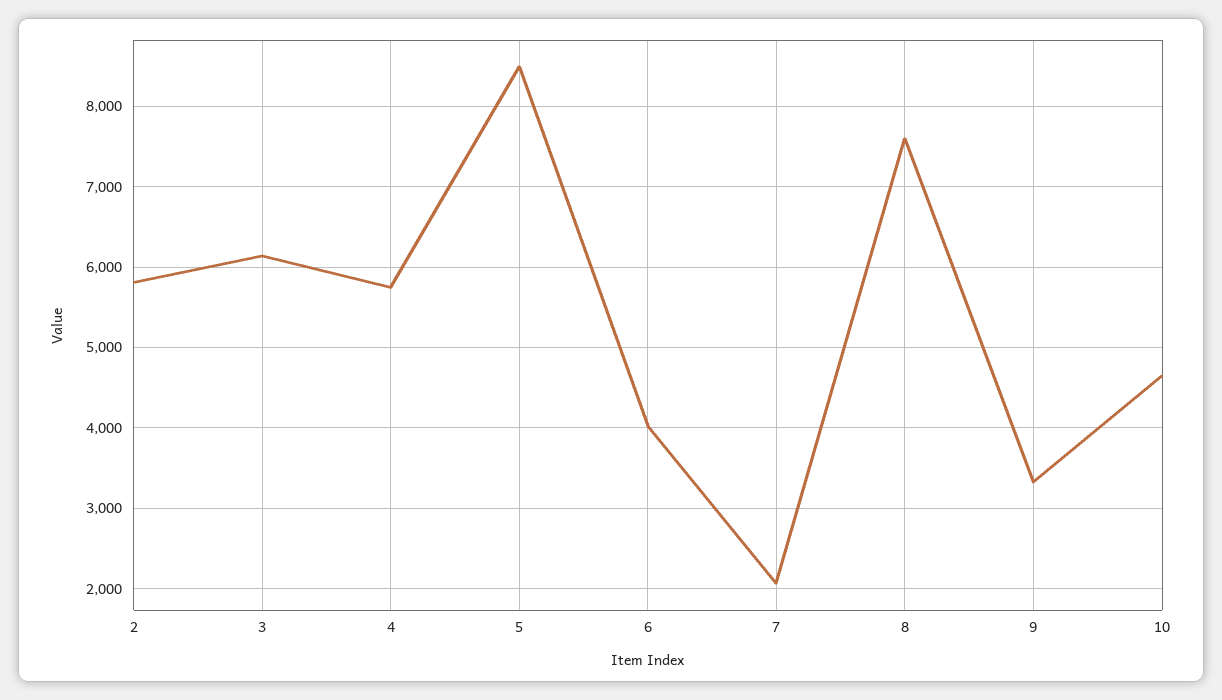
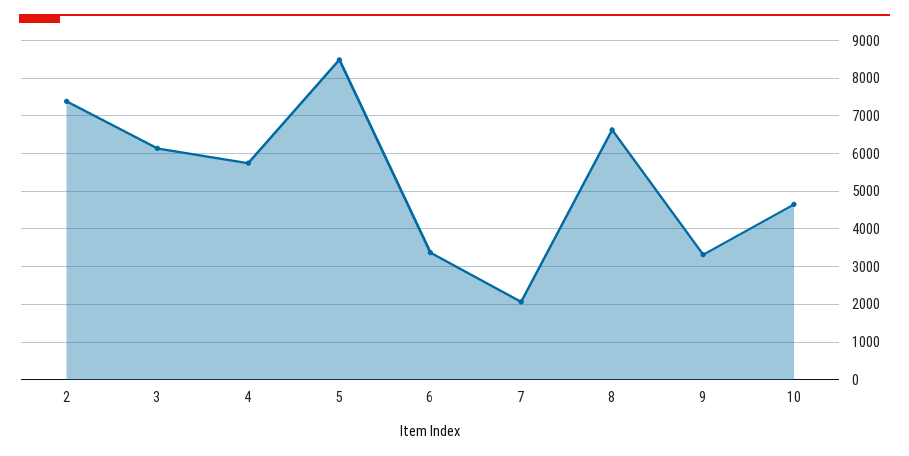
2: 5800 -> 7400
6: 4000 -> 3400
8: 7600 -> 6600

